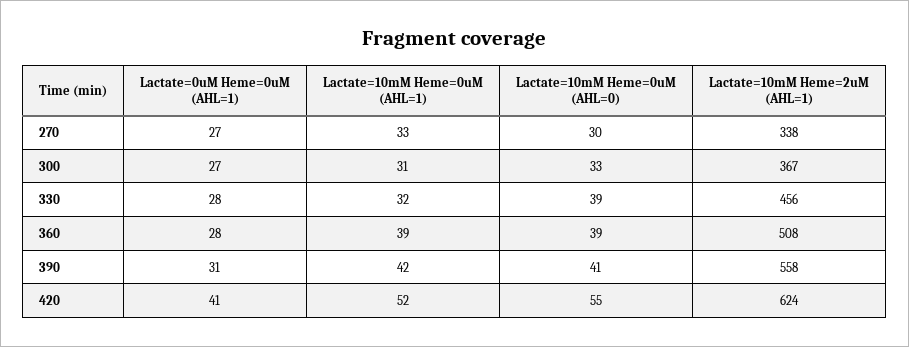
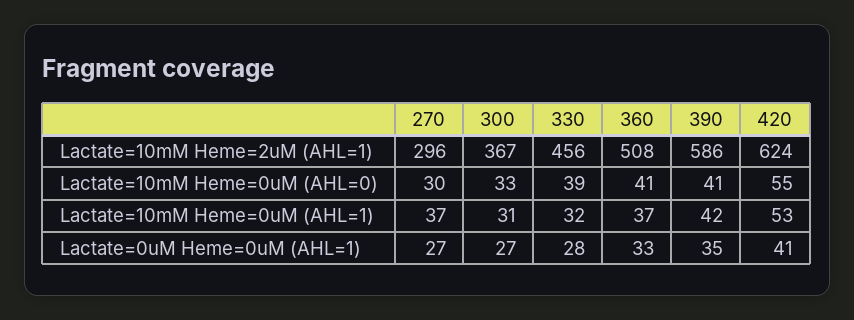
Lactate=10mM Heme=0uM (AHL=1), 270: 33 -> 37
Lactate=10mM Heme=2uM (AHL=1), 270: 338 -> 296
Lactate=0uM Heme=0uM (AHL=1), 360: 28 -> 33
Lactate=10mM Heme=0uM (AHL=1), 360: 39 -> 37
Lactate=10mM Heme=0uM (AHL=0), 360: 39 -> 41
Lactate=0uM Heme=0uM (AHL=1), 390: 31 -> 35
Lactate=10mM Heme=2uM (AHL=1), 390: 558 -> 586
Lactate=10mM Heme=0uM (AHL=1), 420: 52 -> 53

